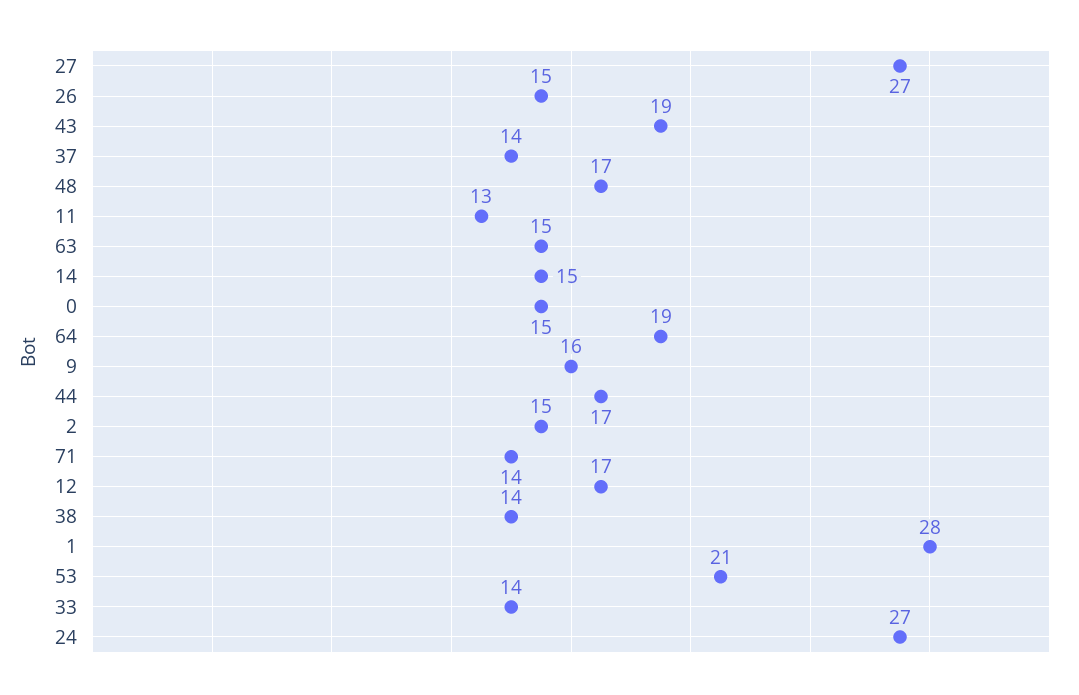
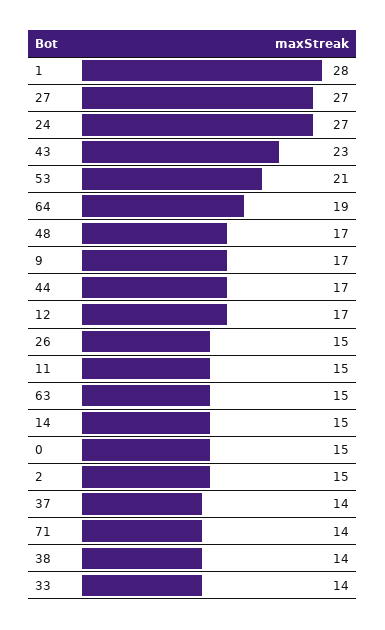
43: 19 -> 23
11: 13 -> 15
9: 16 -> 17

